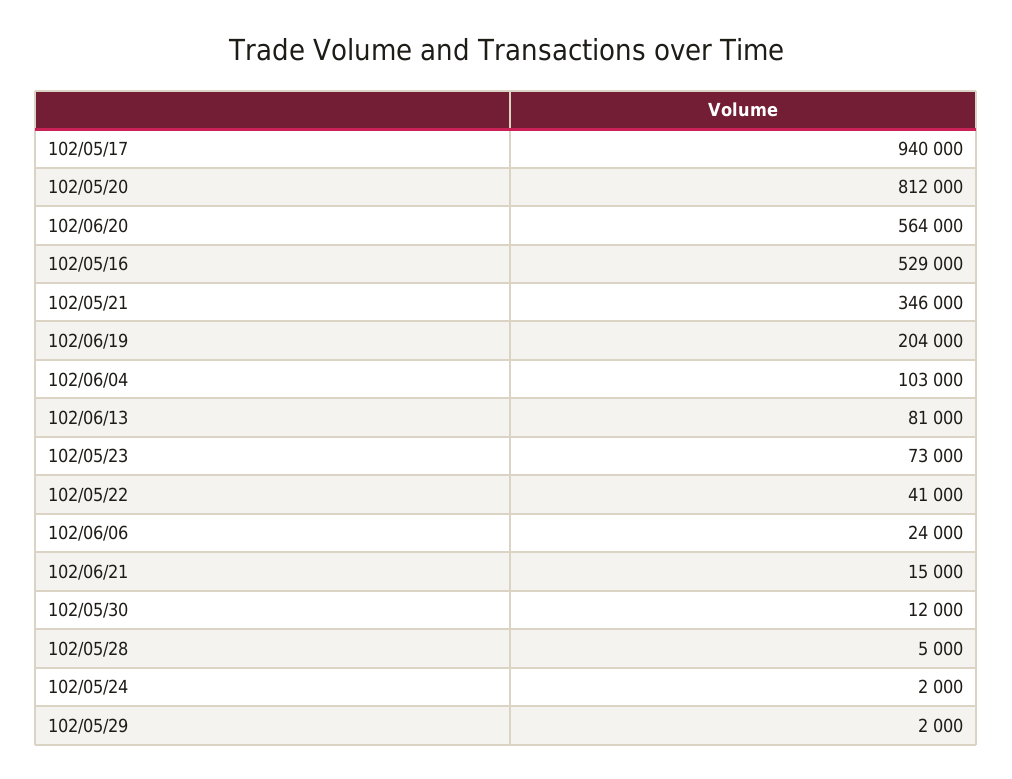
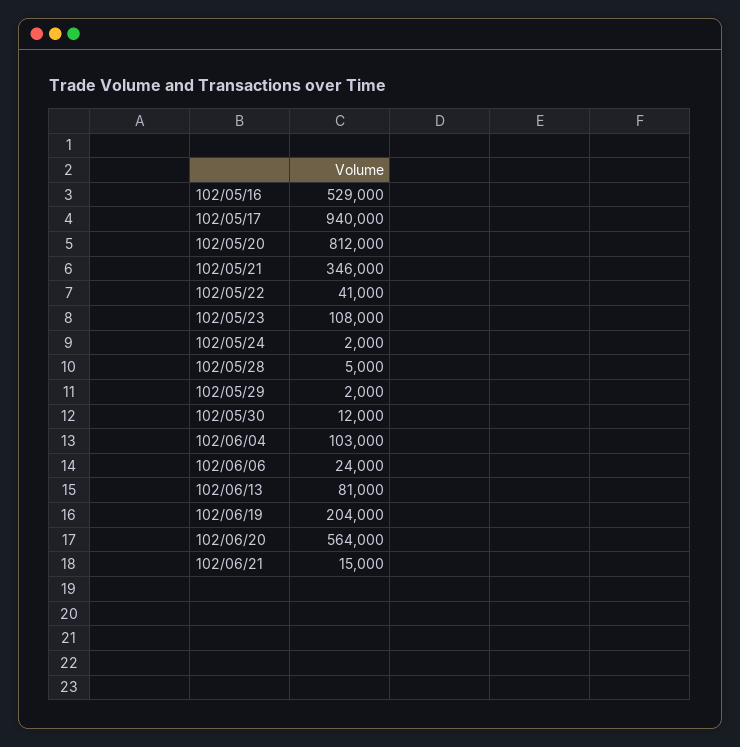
102/05/23: 73000 -> 108000

